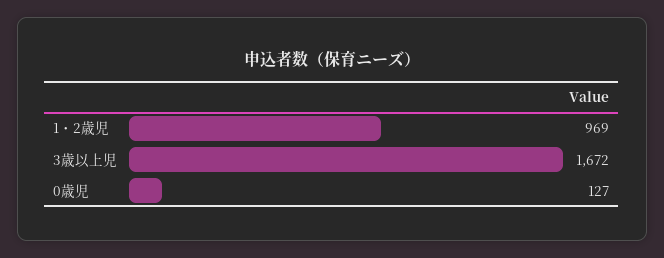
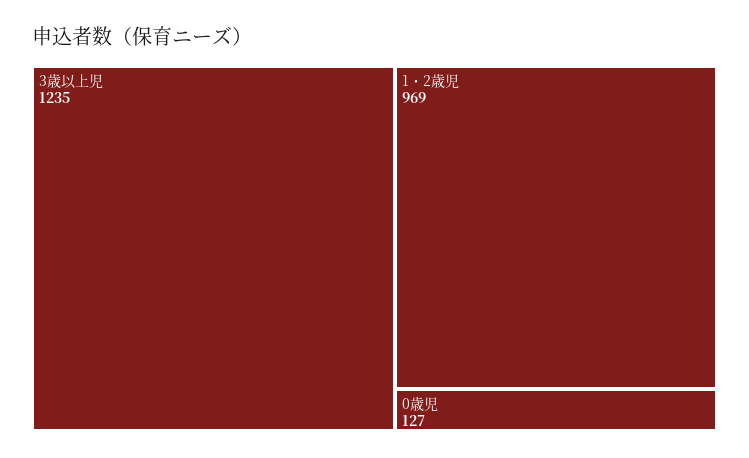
3歳以上児: 1672 -> 1235

